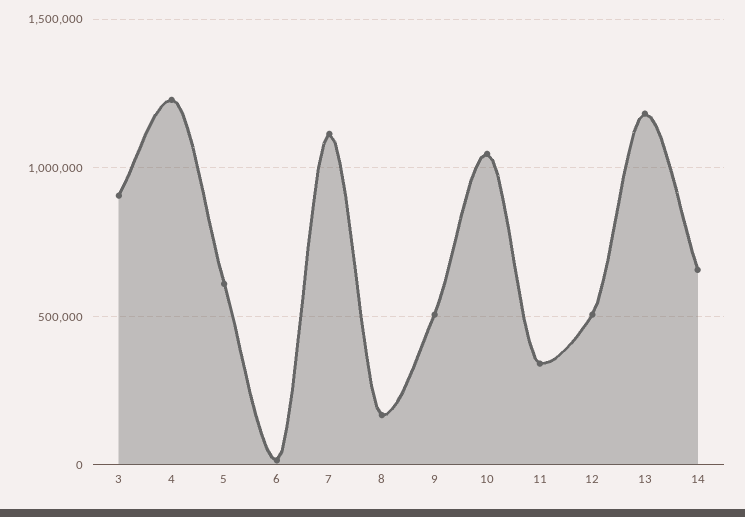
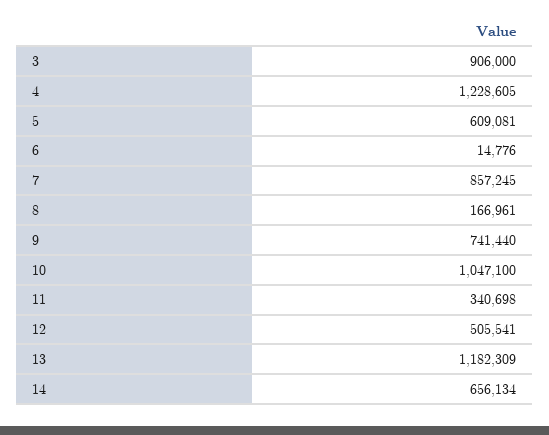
7: 1100000 -> 857245
9: 500000 -> 741440

